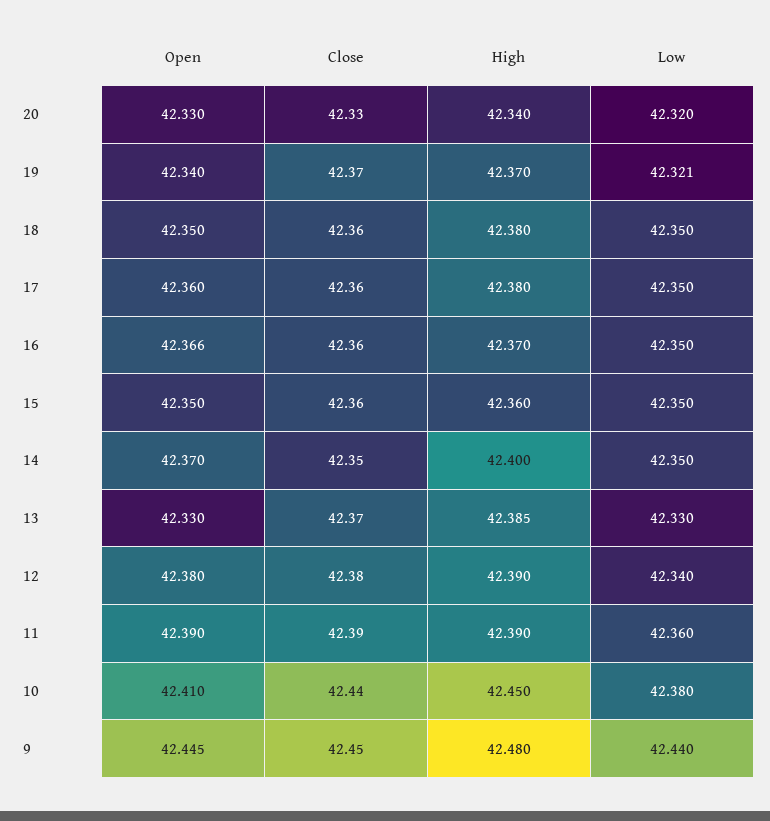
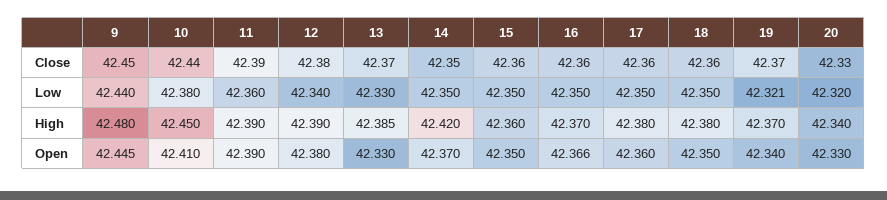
High, 14: 42.4 -> 42.42

